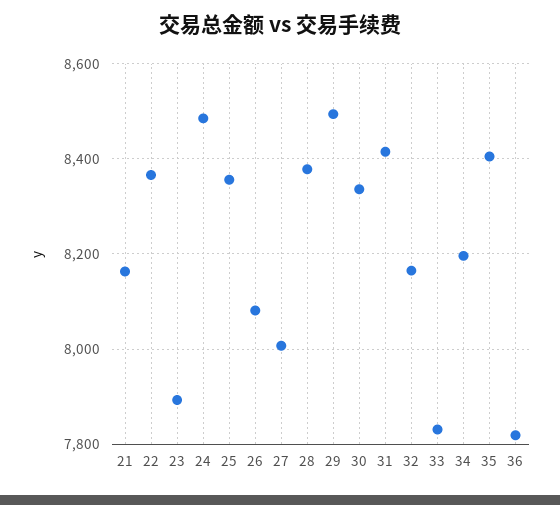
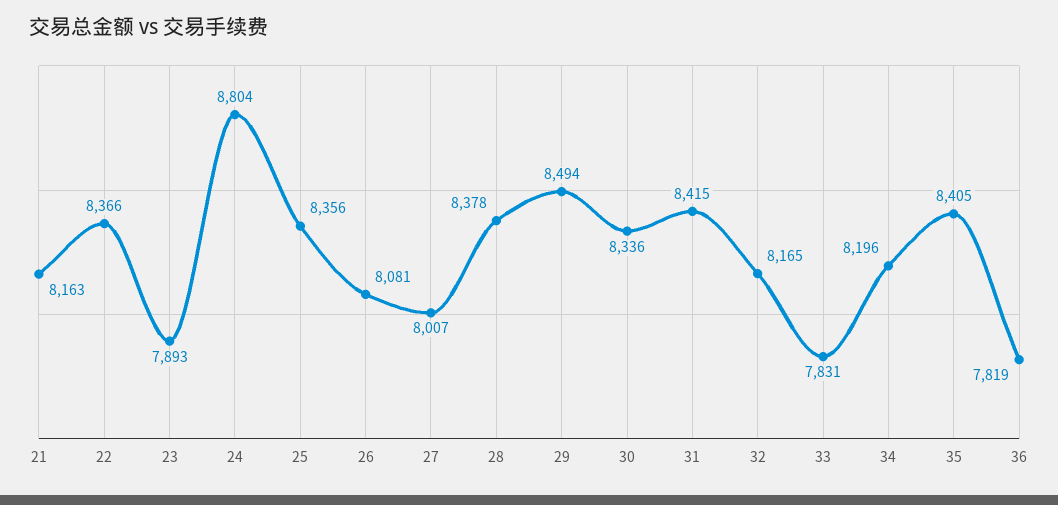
24: 8480 -> 8804

